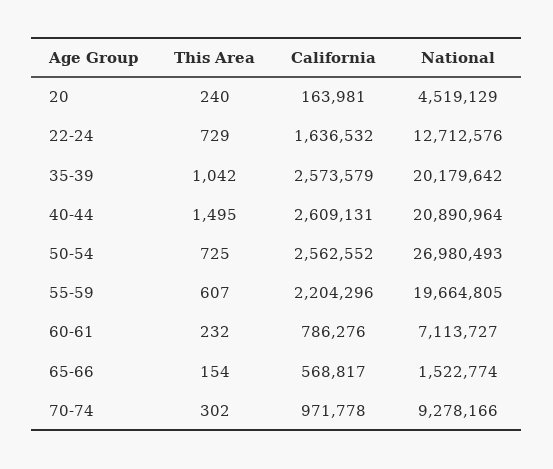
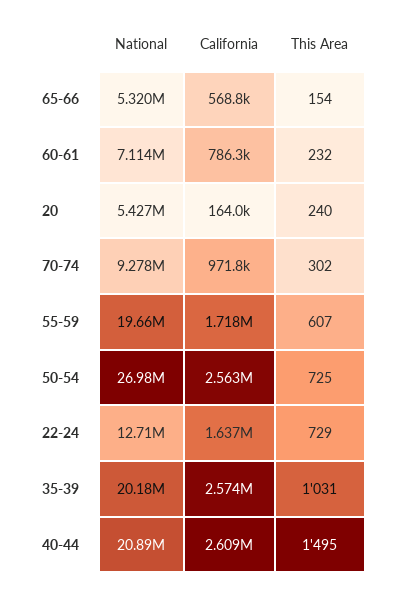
National, 20: 4519129 -> 5427000
This Area, 35-39: 1042 -> 1031
California, 55-59: 2204296 -> 1718000
National, 65-66: 1522774 -> 5320000

